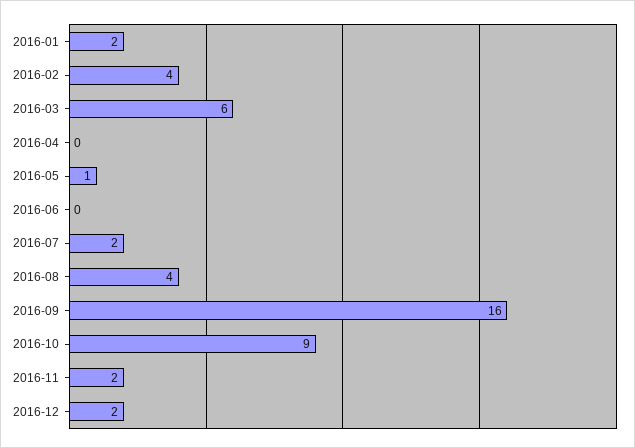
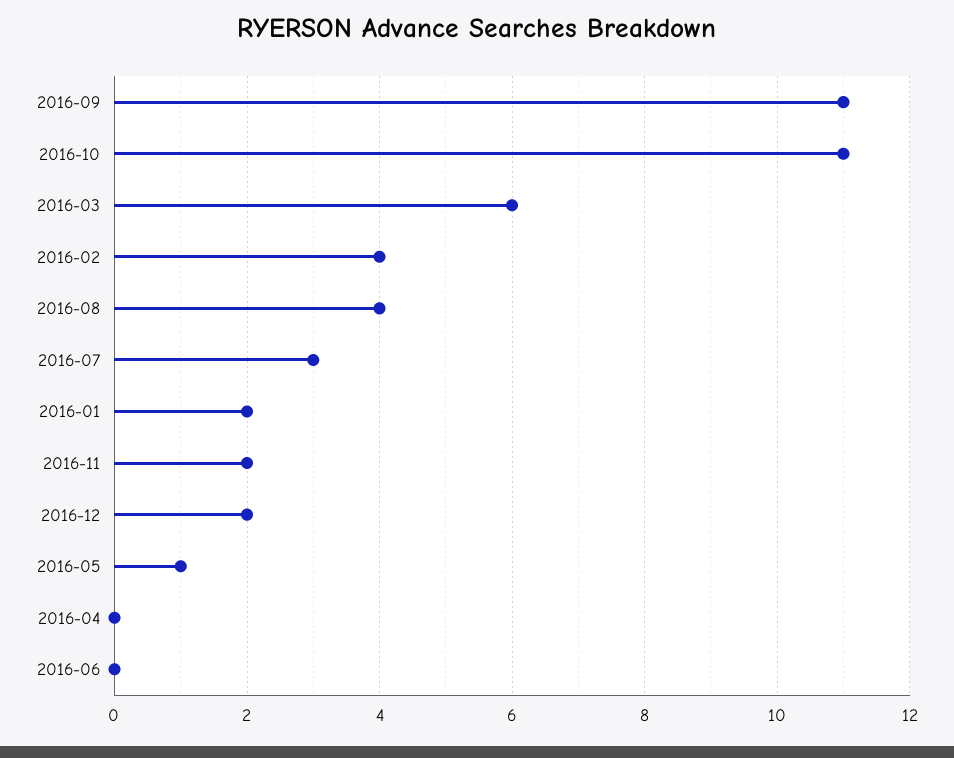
2016-07: 2 -> 3
2016-09: 16 -> 11
2016-10: 9 -> 11

